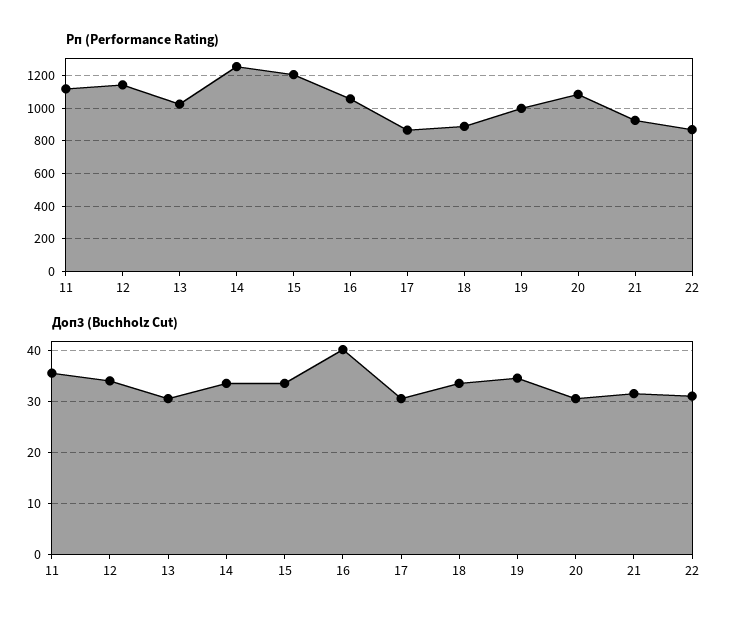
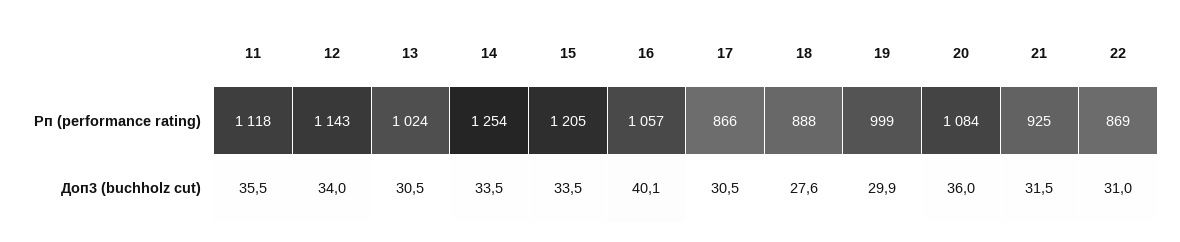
Доп3 (Buchholz Cut), 18: 34 -> 27.6
Доп3 (Buchholz Cut), 19: 34 -> 29.9
Доп3 (Buchholz Cut), 20: 30 -> 36

